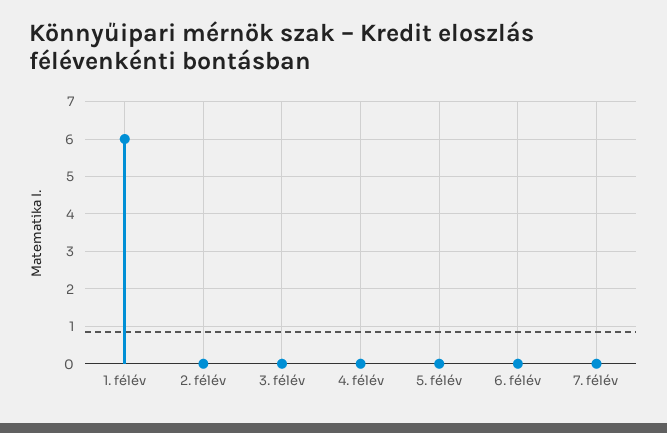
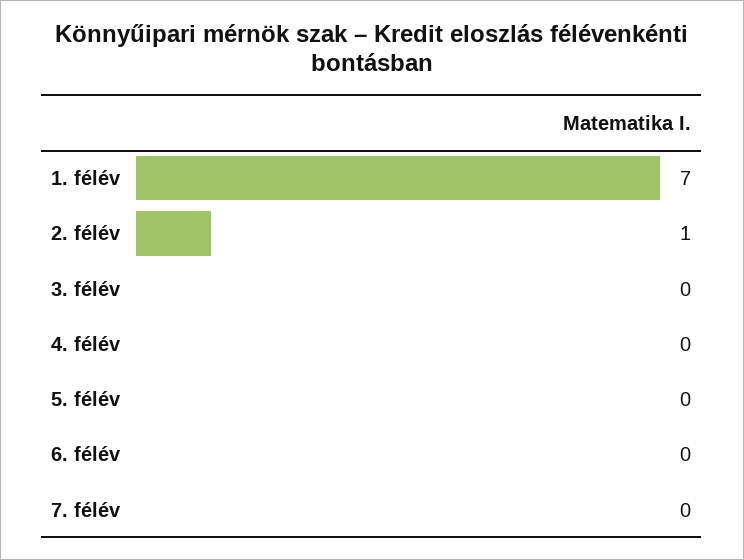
1. félév: 6 -> 7
2. félév: 0 -> 1

